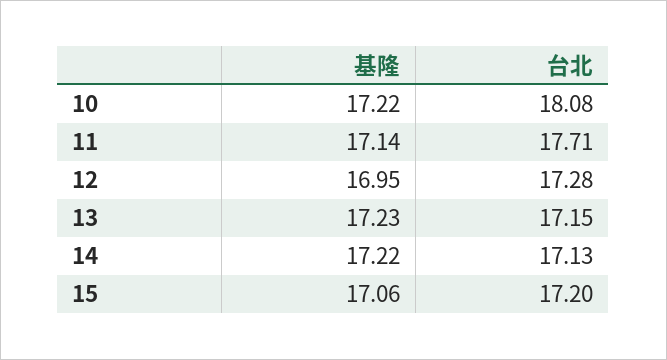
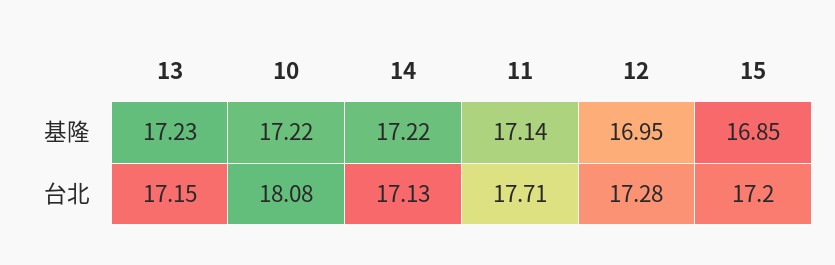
基隆, 15: 17.06 -> 16.85

